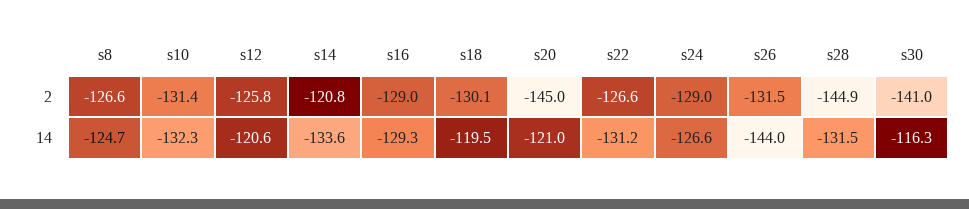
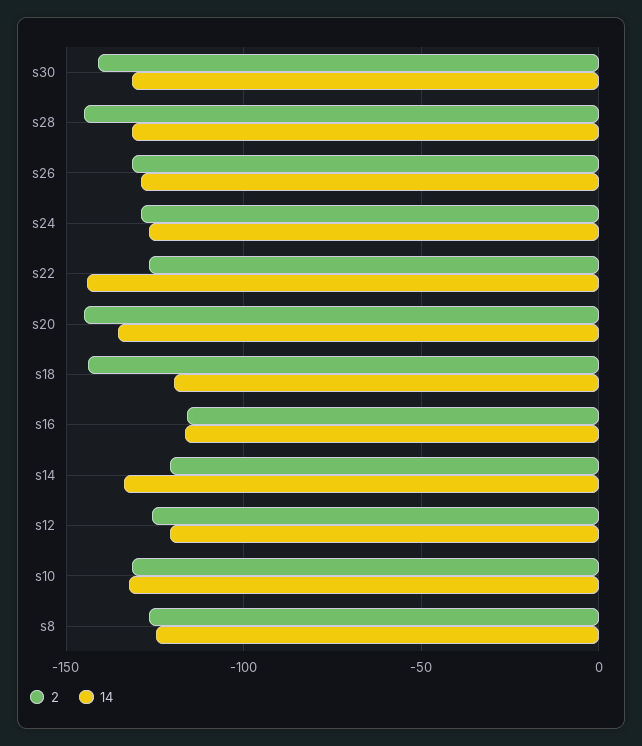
2, s16: -129 -> -115
2, s18: -130.1 -> -145
14, s16: -129.3 -> -115
14, s20: -121 -> -135
14, s22: -131.2 -> -145
14, s26: -144 -> -130
14, s30: -116.3 -> -130

